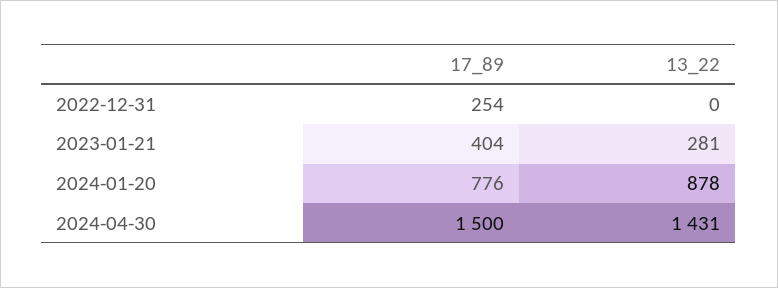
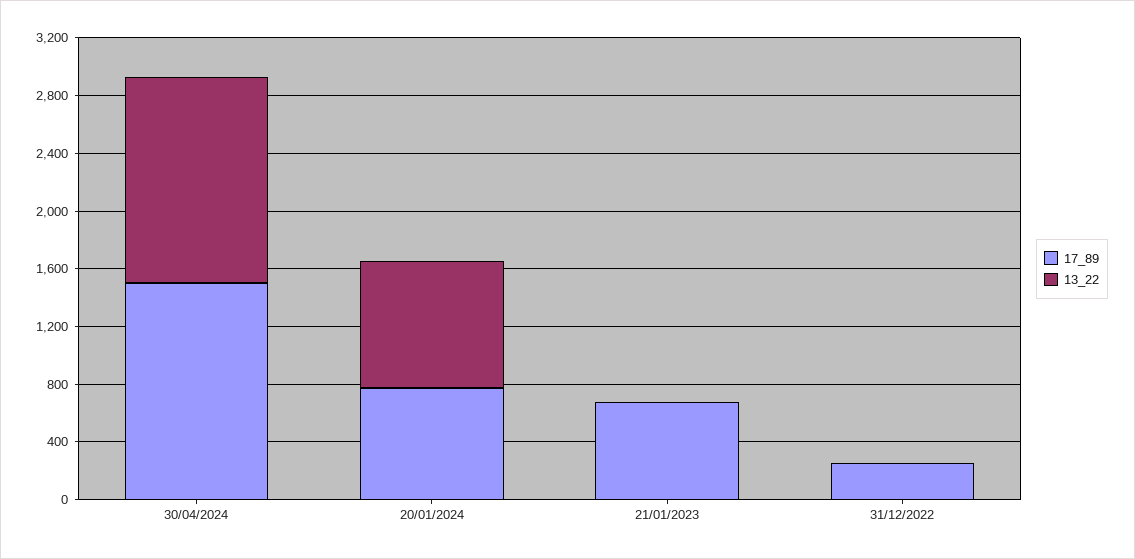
17_89, 2023-01-21: 404 -> 700
13_22, 2023-01-21: 281 -> 0

